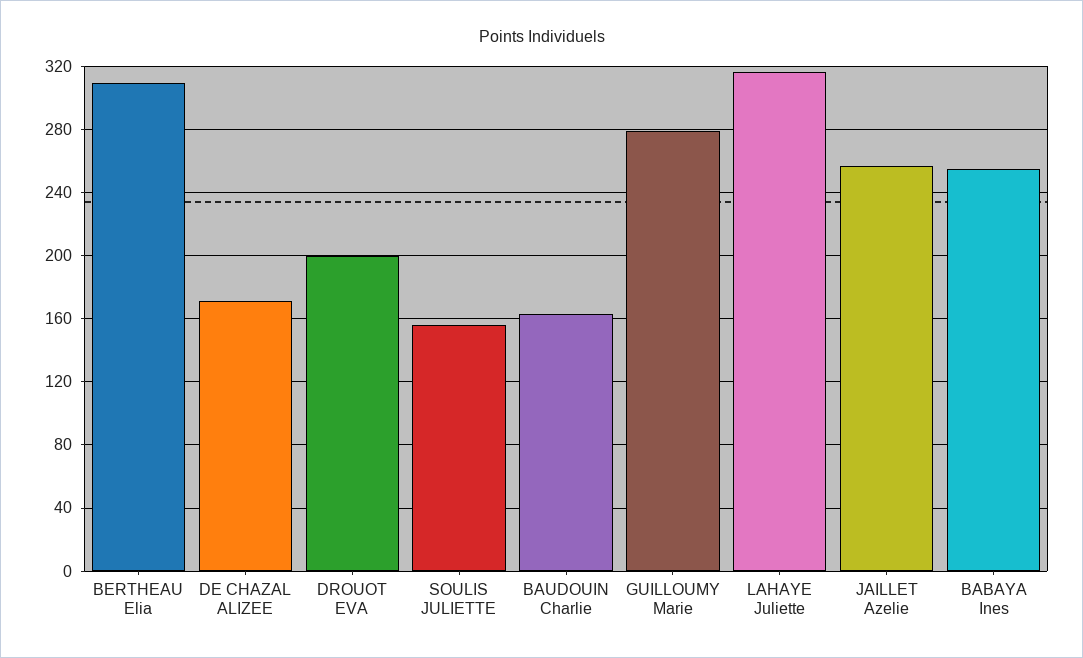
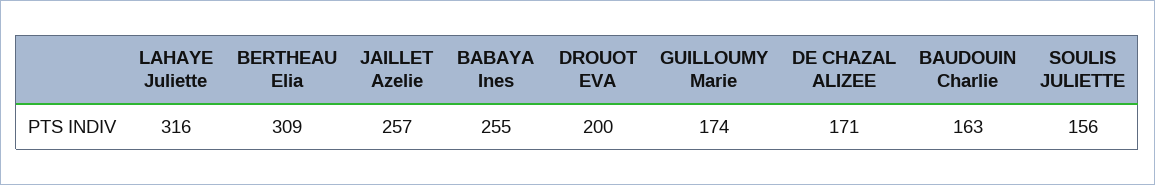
GUILLOUMY Marie: 280 -> 174

